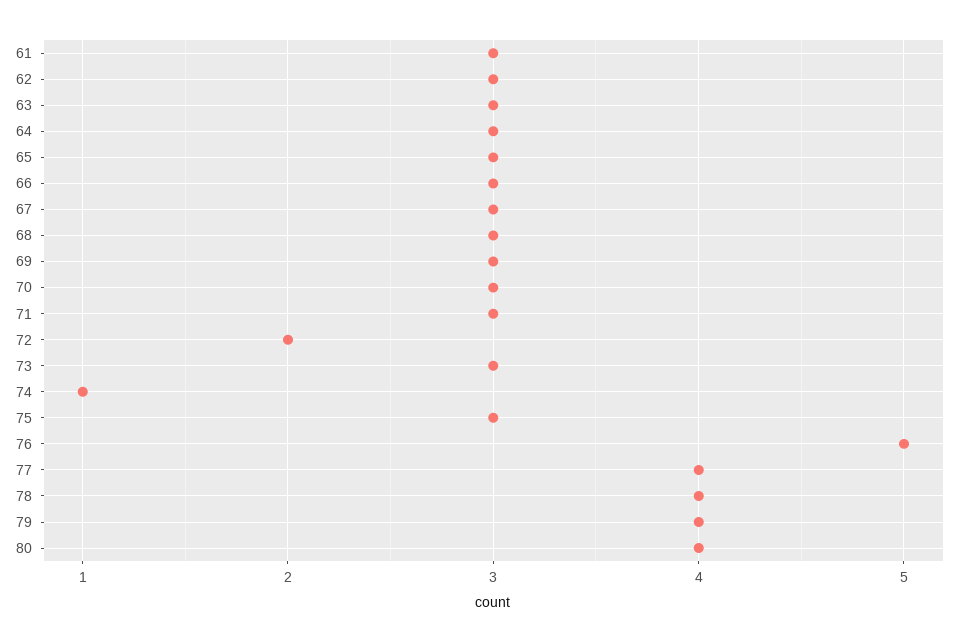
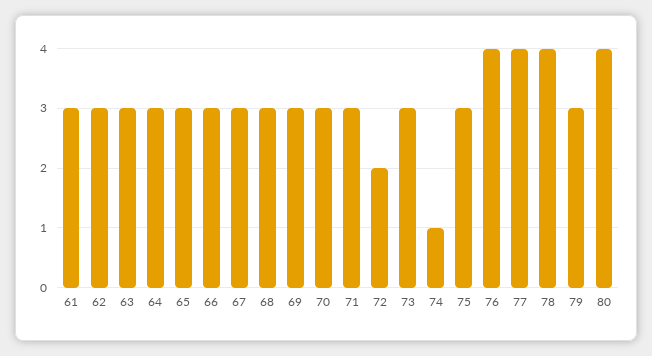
76: 5 -> 4
79: 4 -> 3

